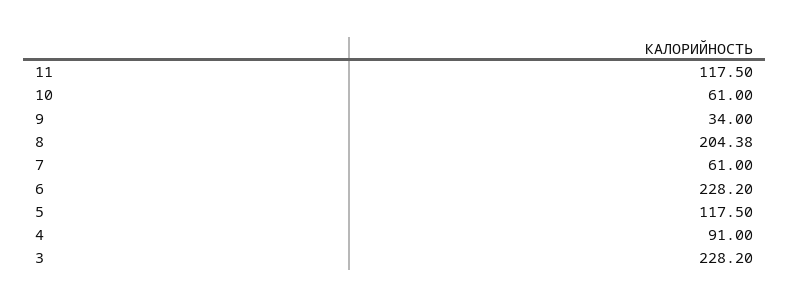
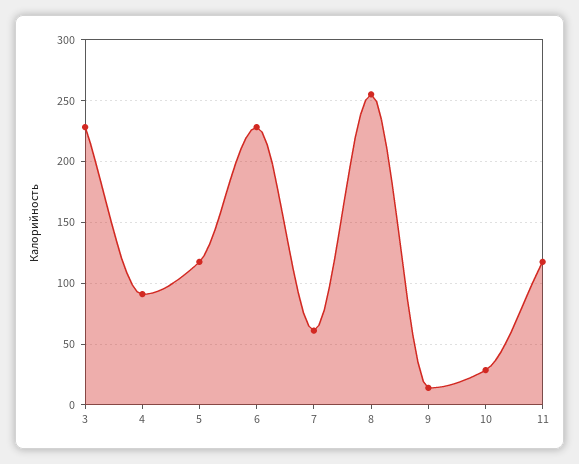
10: 61 -> 30
9: 34 -> 15
8: 204.38 -> 255

